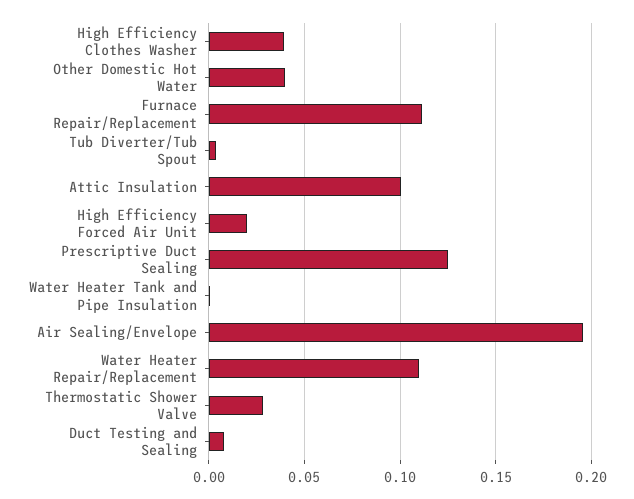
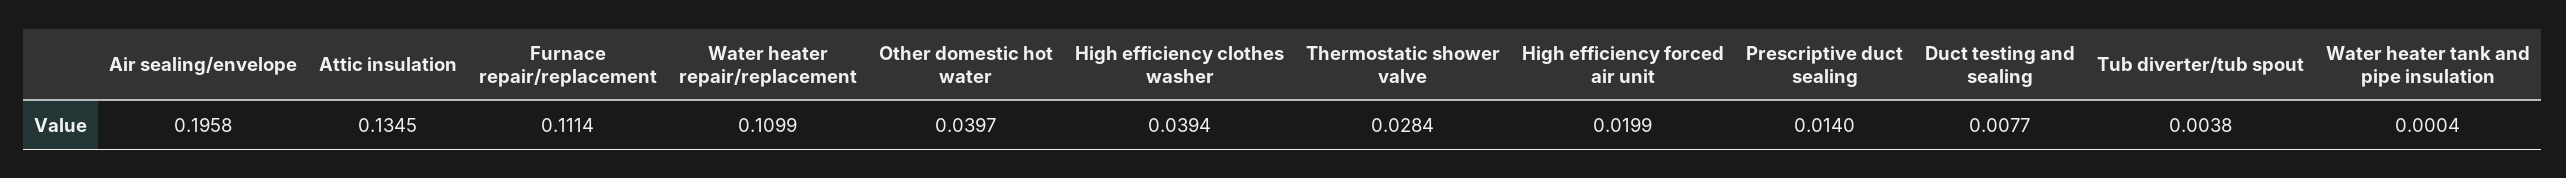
Attic Insulation: 0.1 -> 0.1345
Prescriptive Duct Sealing: 0.125 -> 0.014

